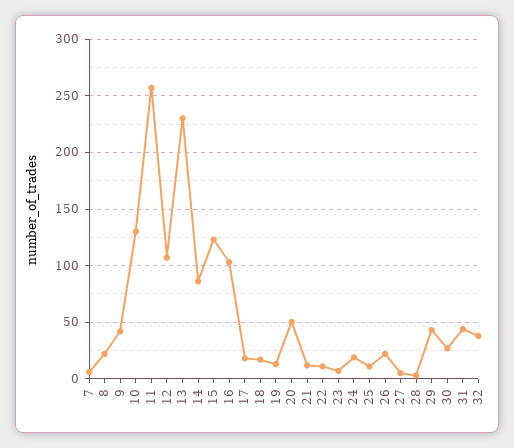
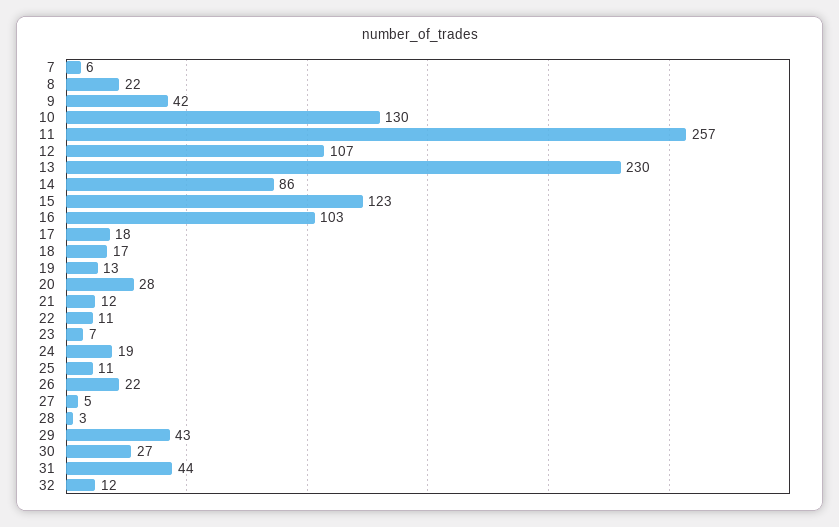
20: 50 -> 28
32: 40 -> 12

